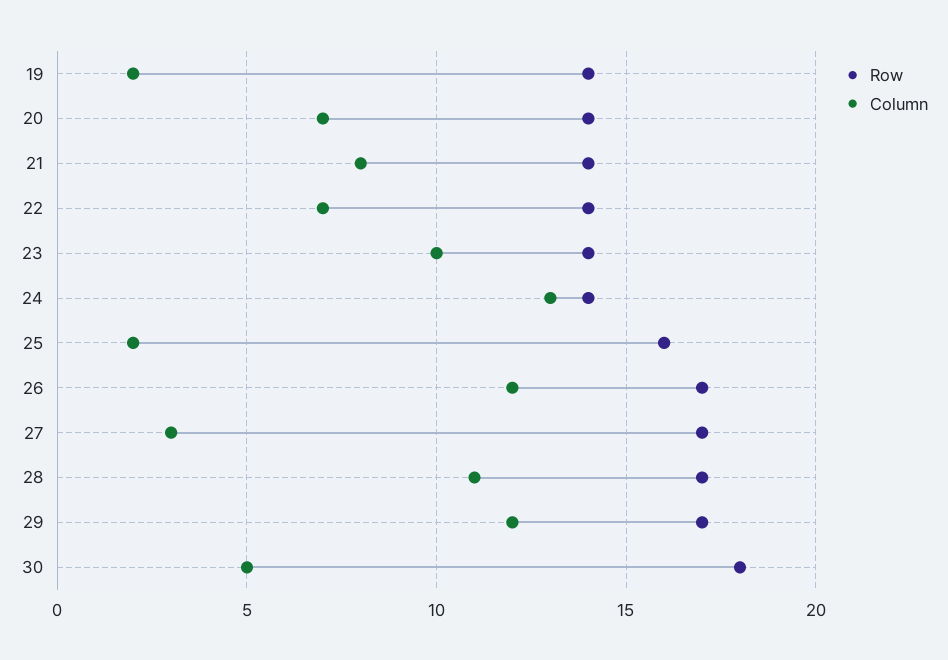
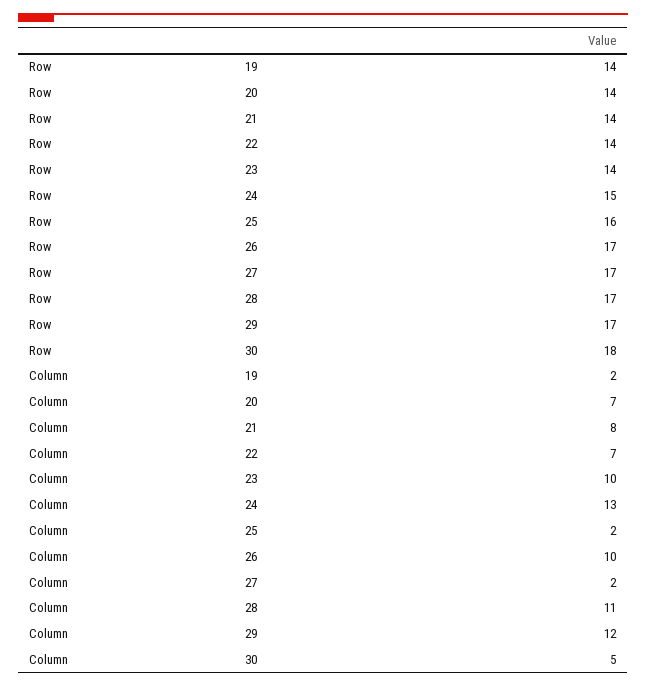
Row, 24: 14 -> 15
Column, 26: 12 -> 10
Column, 27: 3 -> 2

